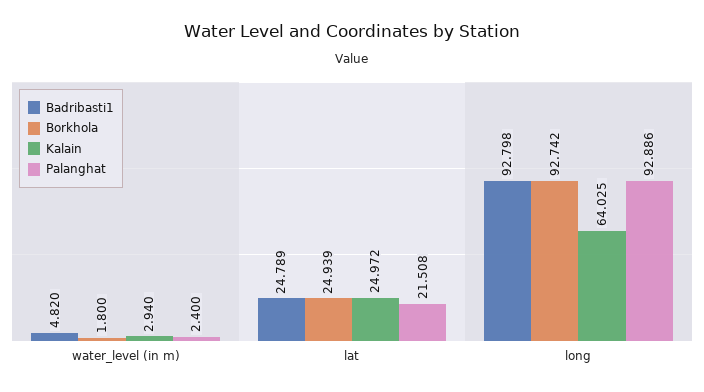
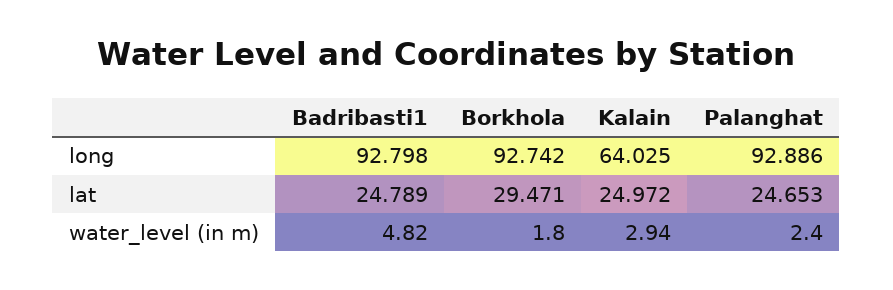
Borkhola, lat: 24.939 -> 29.471
Palanghat, lat: 21.508 -> 24.653

